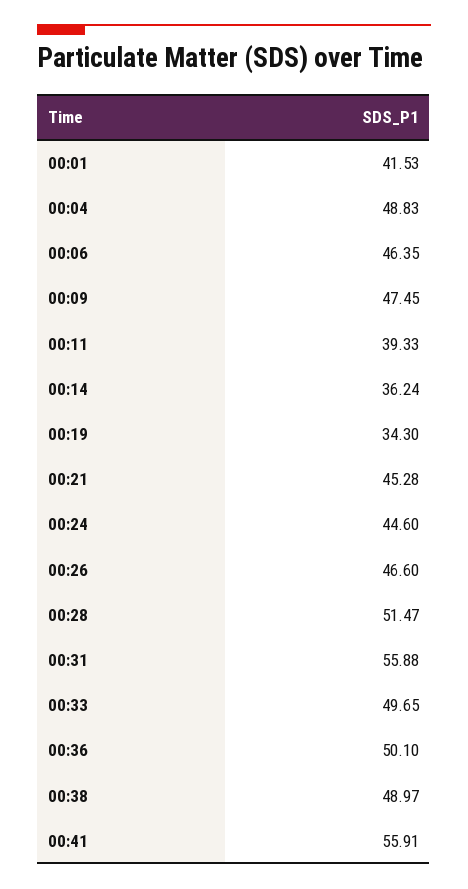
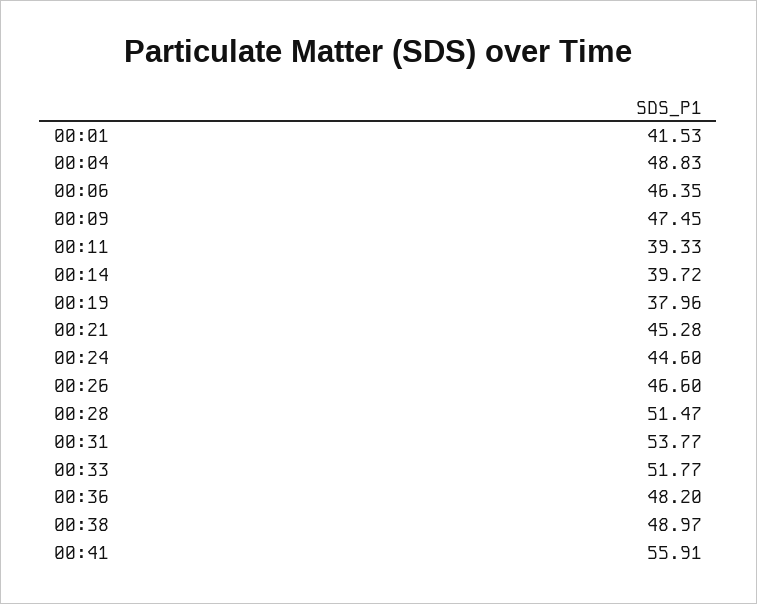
00:14: 36.24 -> 39.72
00:19: 34.3 -> 37.96
00:31: 55.88 -> 53.77
00:33: 49.65 -> 51.77
00:36: 50.1 -> 48.2

